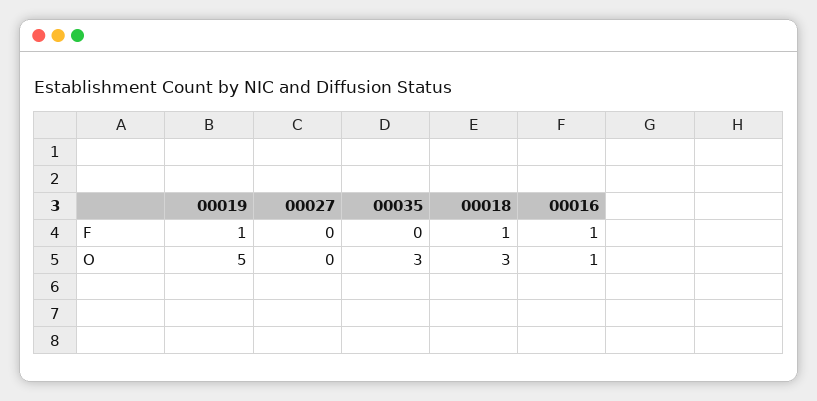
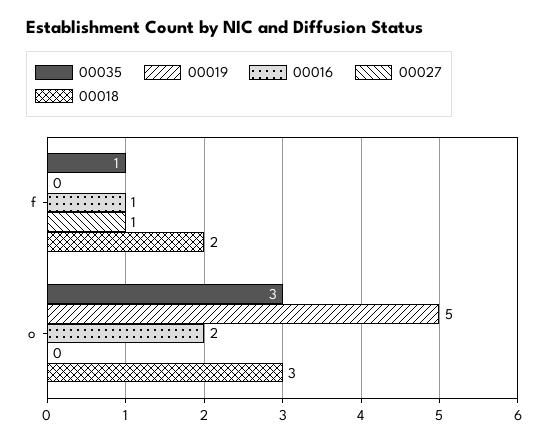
00019, F: 1 -> 0
00027, F: 0 -> 1
00035, F: 0 -> 1
00018, F: 1 -> 2
00016, O: 1 -> 2

